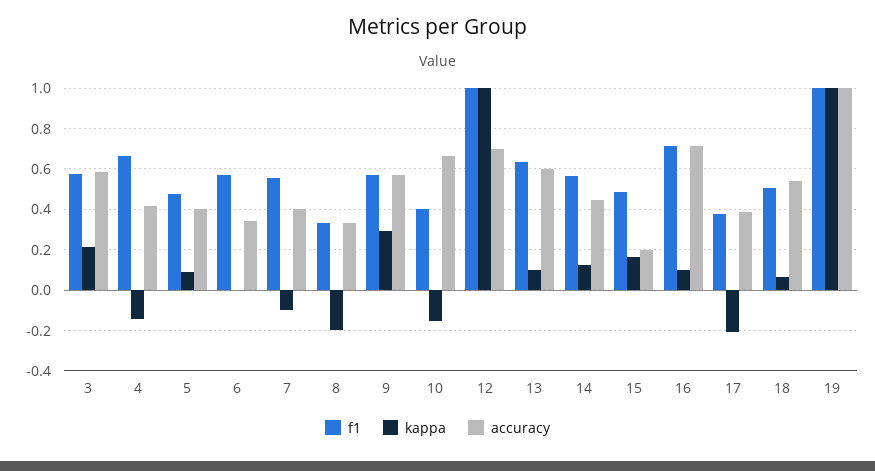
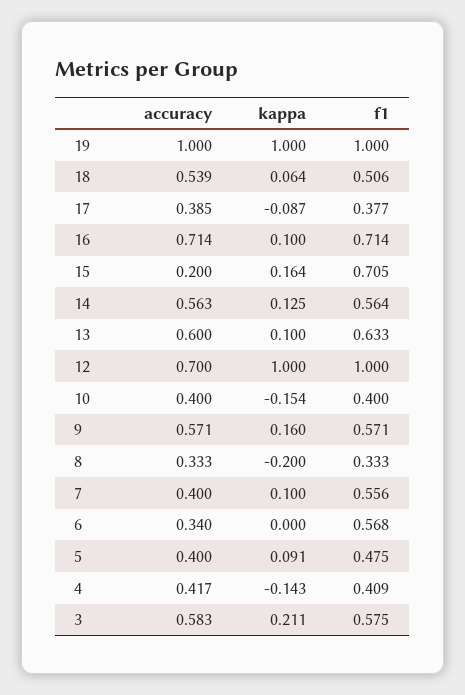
f1, 4: 0.65 -> 0.409
kappa, 7: -0.1 -> 0.1
kappa, 9: 0.3 -> 0.16
accuracy, 10: 0.65 -> 0.4
accuracy, 14: 0.45 -> 0.563
f1, 15: 0.5 -> 0.705
kappa, 17: -0.2 -> -0.087

